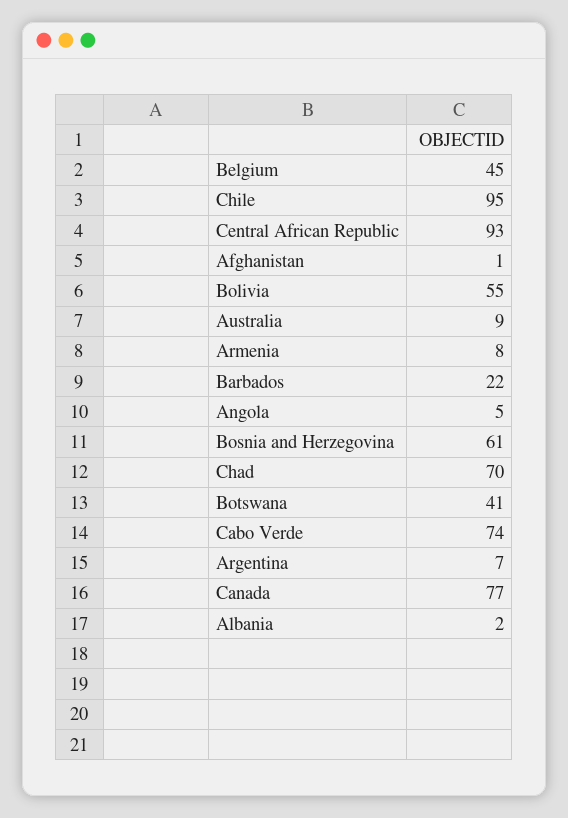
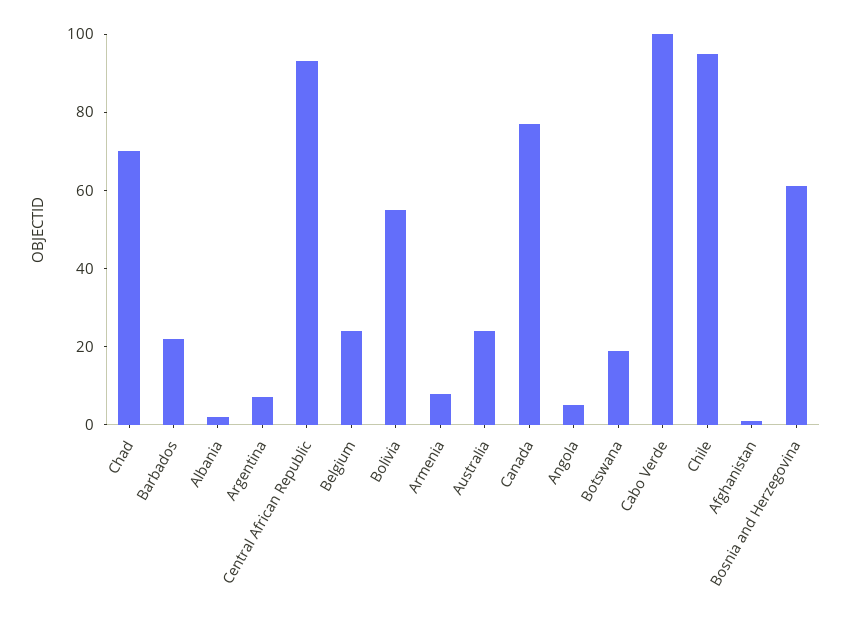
Belgium: 45 -> 25
Australia: 9 -> 25
Botswana: 41 -> 20
Cabo Verde: 74 -> 100

